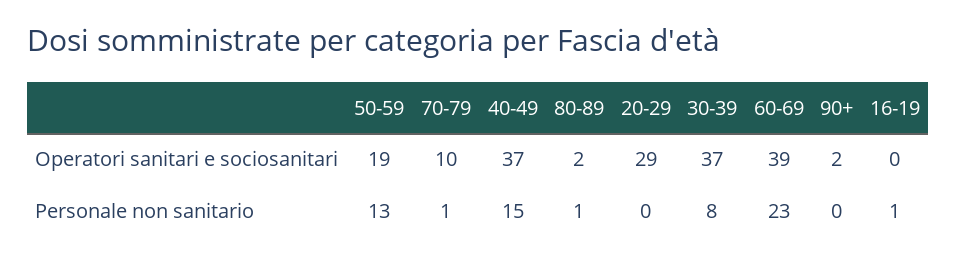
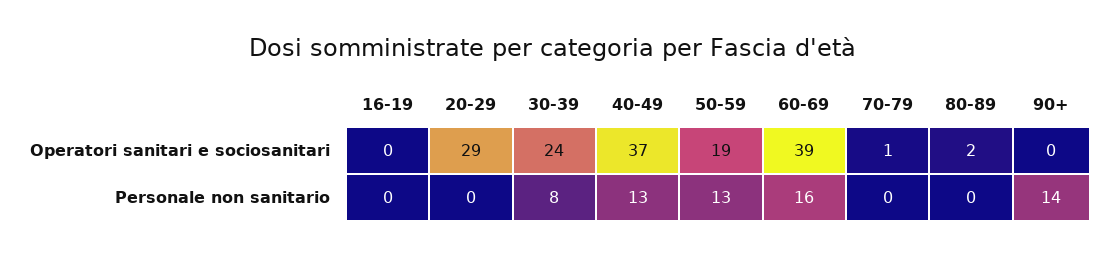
70-79, Operatori sanitari e sociosanitari: 10 -> 1
30-39, Operatori sanitari e sociosanitari: 37 -> 24
90+, Operatori sanitari e sociosanitari: 2 -> 0
70-79, Personale non sanitario: 1 -> 0
40-49, Personale non sanitario: 15 -> 13
80-89, Personale non sanitario: 1 -> 0
60-69, Personale non sanitario: 23 -> 16
90+, Personale non sanitario: 0 -> 14
16-19, Personale non sanitario: 1 -> 0

